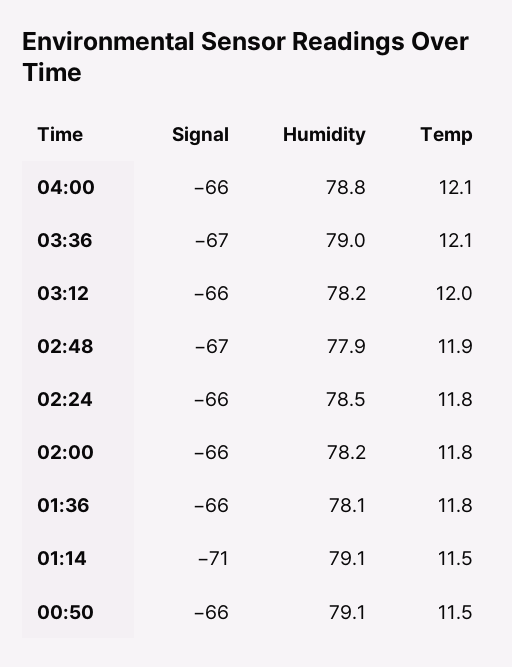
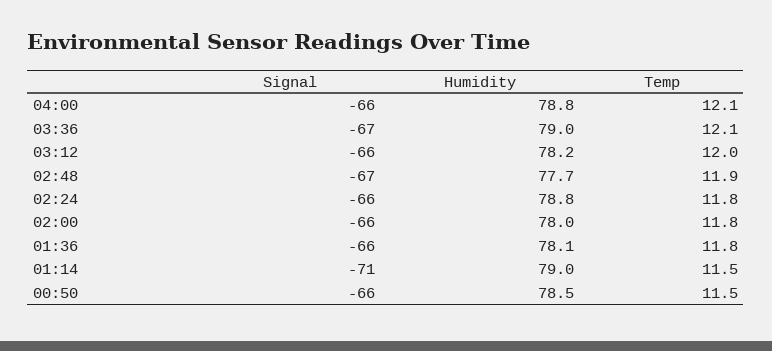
Humidity, 02:48: 77.9 -> 77.7
Humidity, 02:24: 78.5 -> 78.8
Humidity, 02:00: 78.2 -> 78
Humidity, 01:14: 79.1 -> 79
Humidity, 00:50: 79.1 -> 78.5

